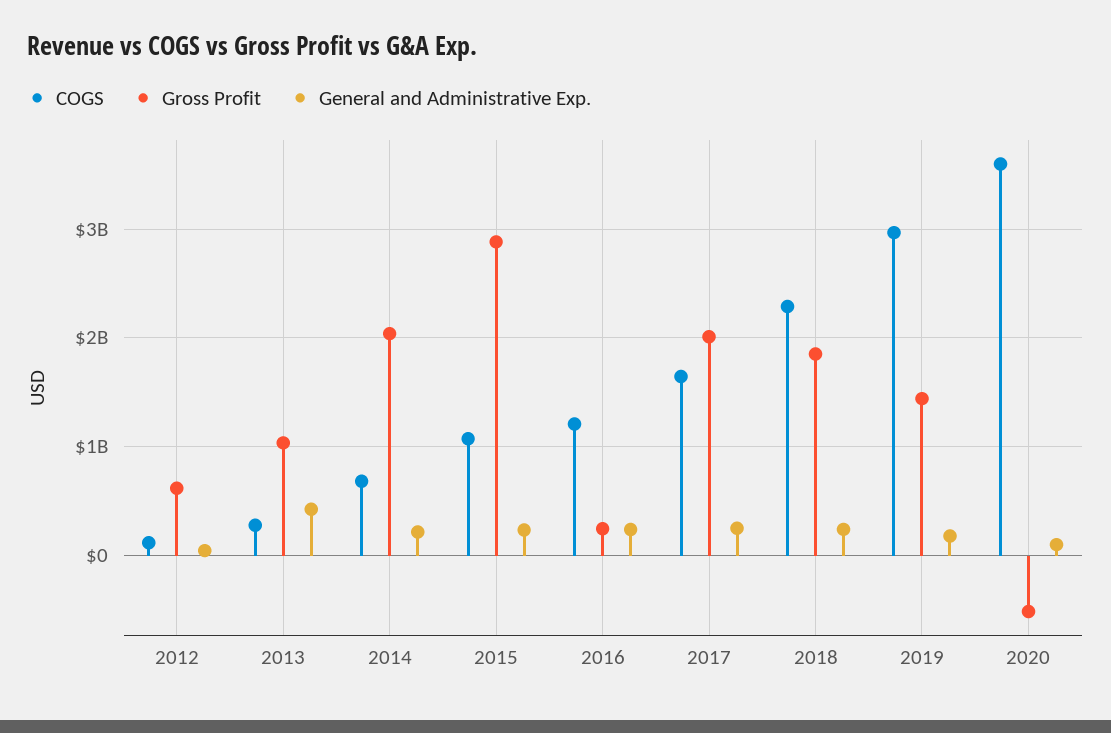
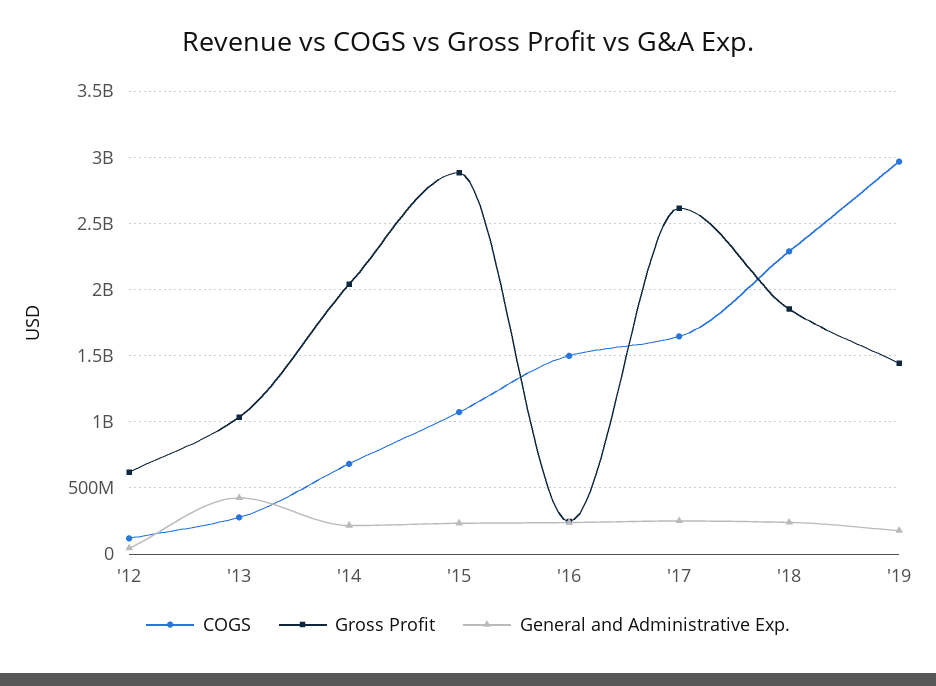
COGS, 2016: 1200000000 -> 1500000000
Gross Profit, 2017: 2000000000 -> 2600000000
COGS, 2020: 3600000000 -> none
Gross Profit, 2020: -500000000 -> none
General and Administrative Exp., 2020: 100000000 -> none

